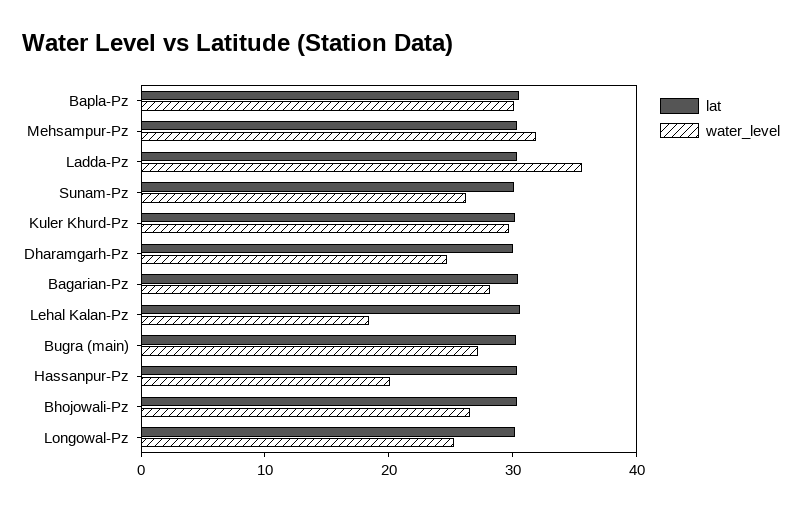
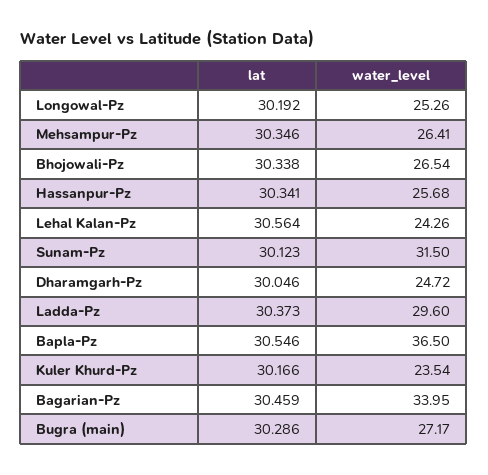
water_level, Bapla-Pz: 30 -> 36.5
water_level, Mehsampur-Pz: 32 -> 26.41
water_level, Ladda-Pz: 36 -> 29.6
water_level, Sunam-Pz: 26 -> 31.5
water_level, Kuler Khurd-Pz: 30 -> 23.54
water_level, Bagarian-Pz: 28 -> 33.95
water_level, Lehal Kalan-Pz: 18 -> 24.26
water_level, Hassanpur-Pz: 20 -> 25.68

